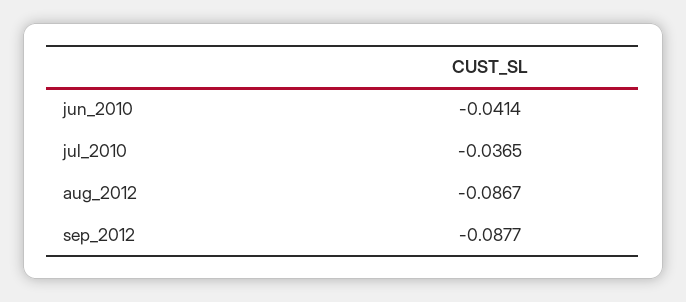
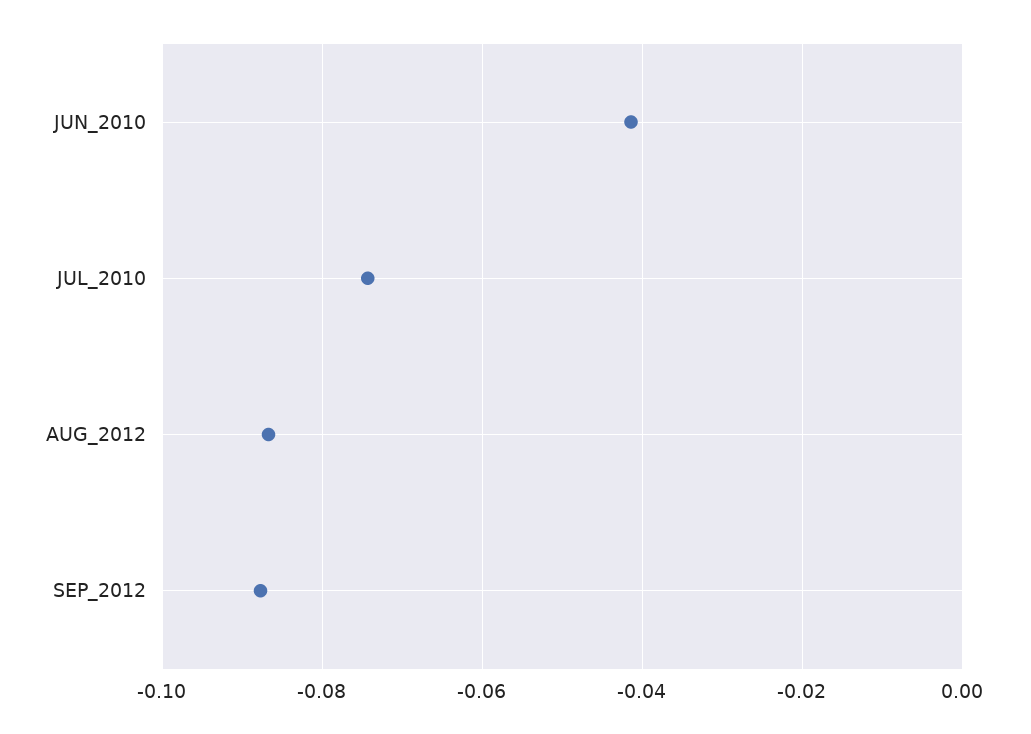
jul_2010: -0.0365 -> -0.074

